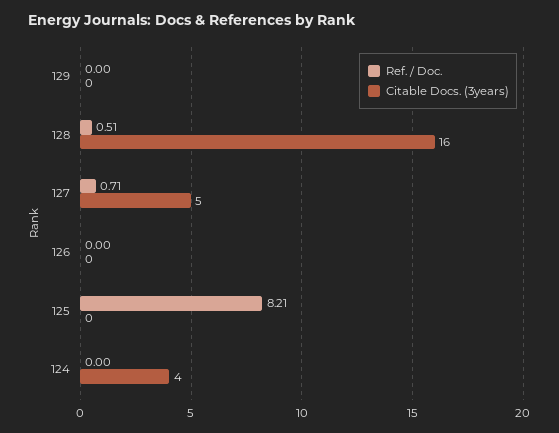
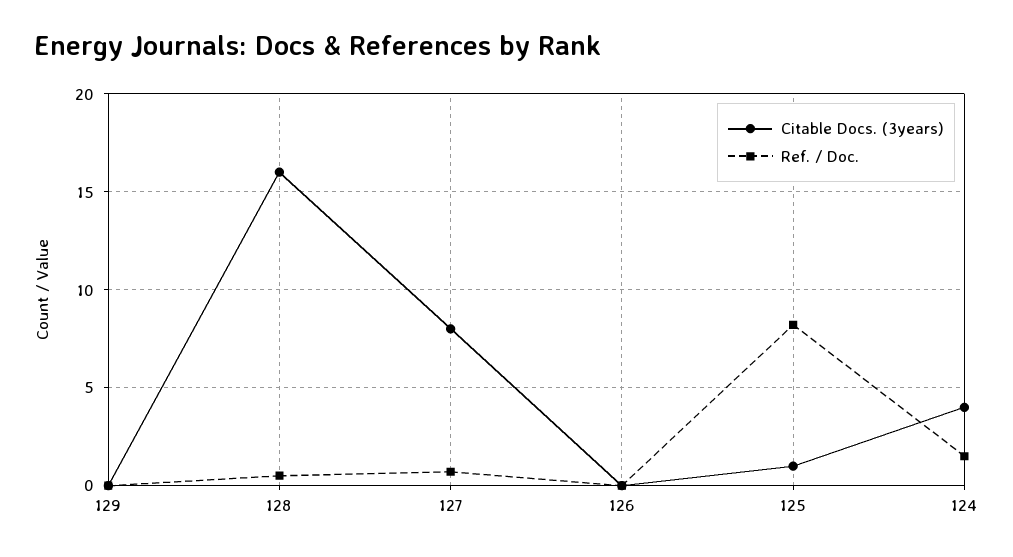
Citable Docs. (3years), 127: 5 -> 8
Citable Docs. (3years), 125: 0 -> 1
Ref. / Doc., 124: 0 -> 1.5

